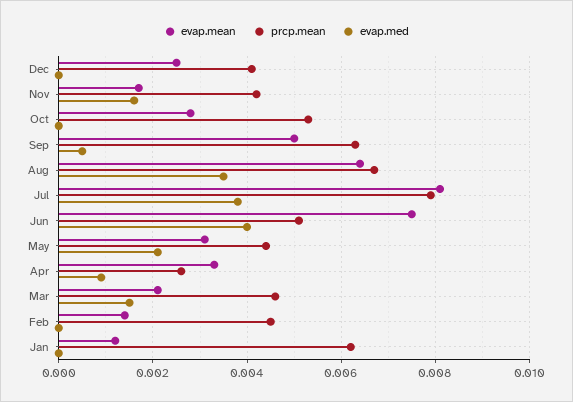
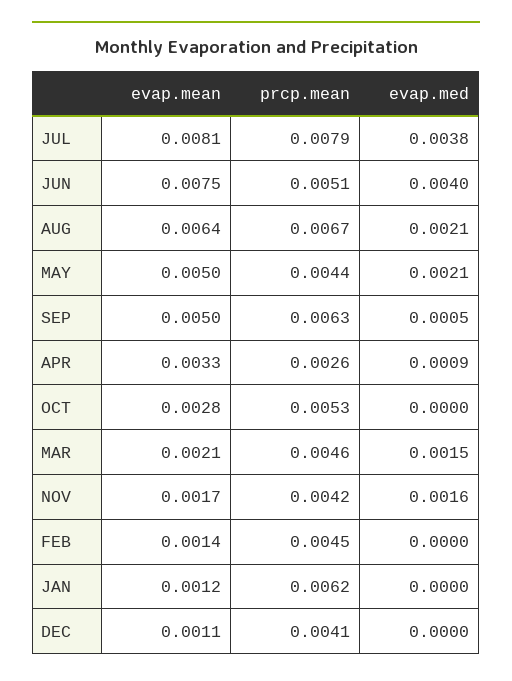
evap.mean, Dec: 0.0025 -> 0.0011
evap.med, Aug: 0.0035 -> 0.0021
evap.mean, May: 0.003 -> 0.005

